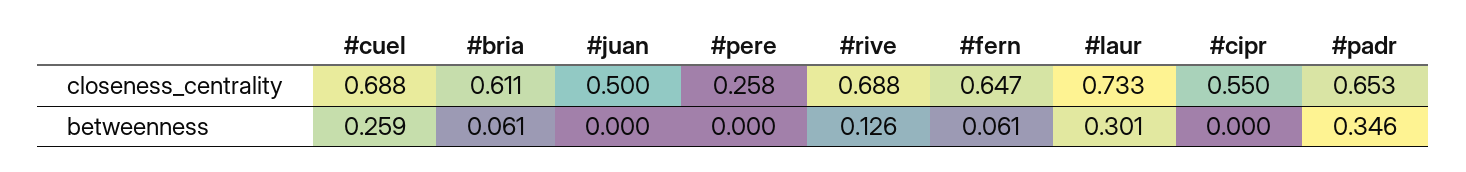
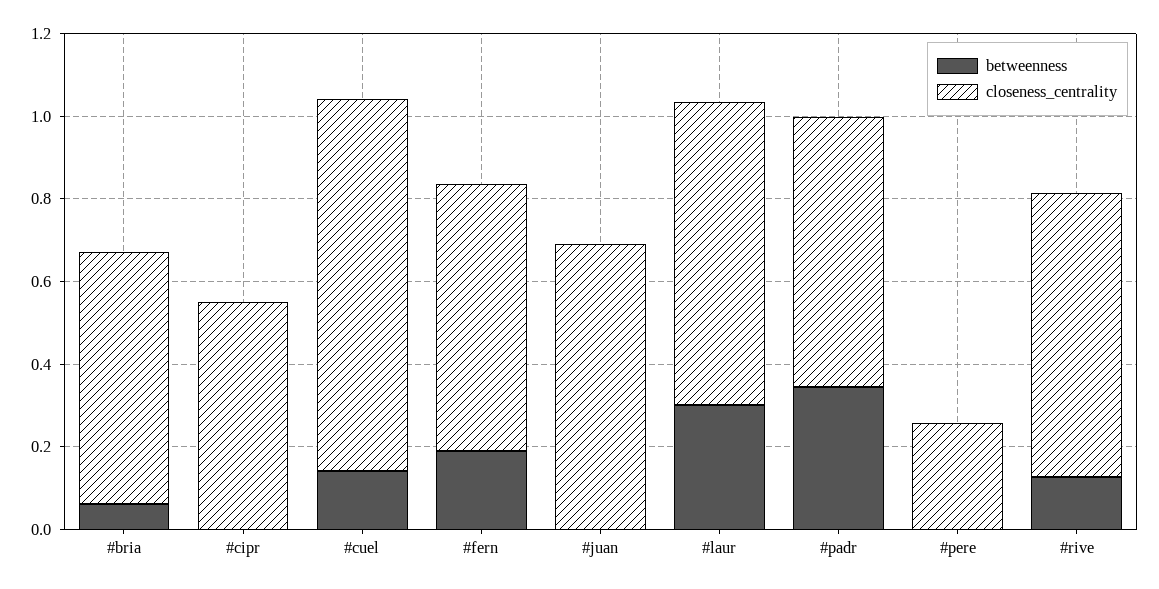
closeness_centrality, #cuel: 0.688 -> 0.9
closeness_centrality, #juan: 0.5 -> 0.7
betweenness, #cuel: 0.259 -> 0.15
betweenness, #fern: 0.061 -> 0.2

